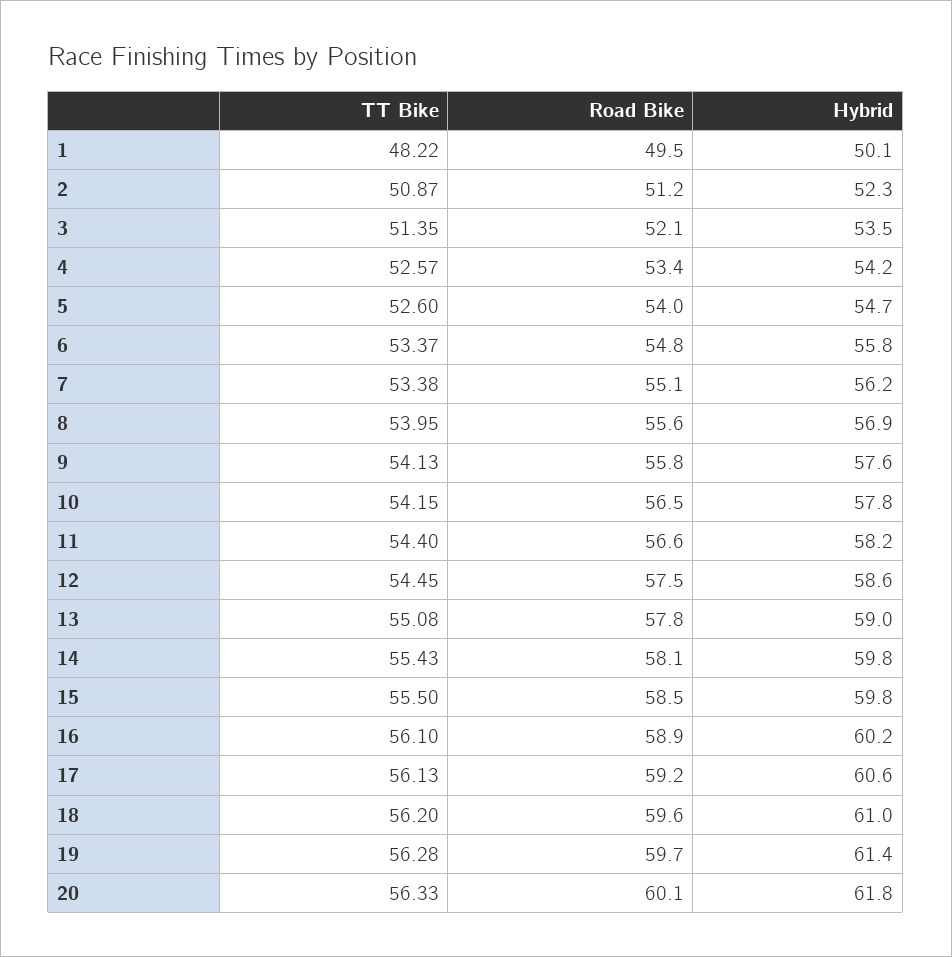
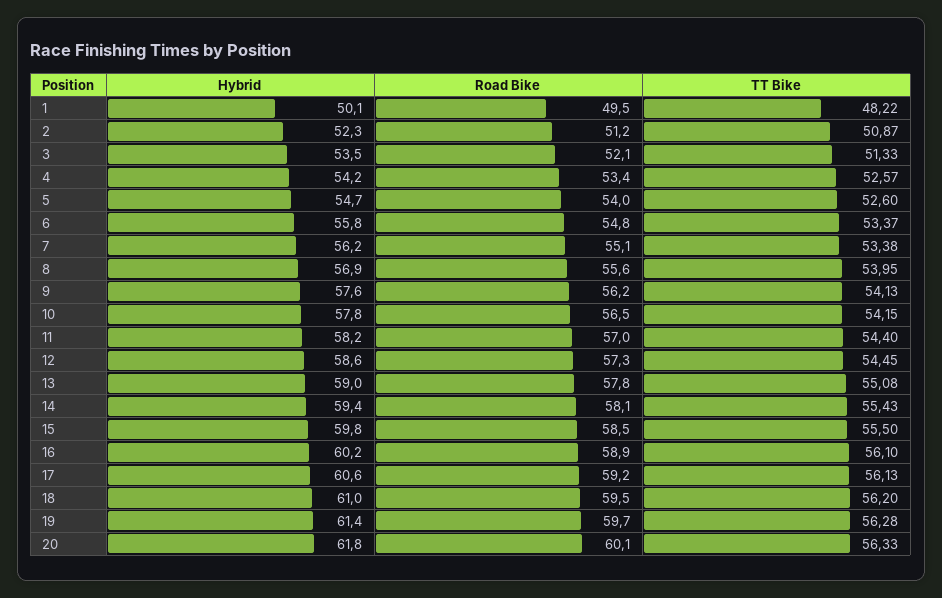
TT Bike, 3: 51.35 -> 51.33
Road Bike, 9: 55.8 -> 56.2
Road Bike, 11: 56.6 -> 57
Road Bike, 12: 57.5 -> 57.3
Hybrid, 14: 59.8 -> 59.4
Road Bike, 18: 59.6 -> 59.5

